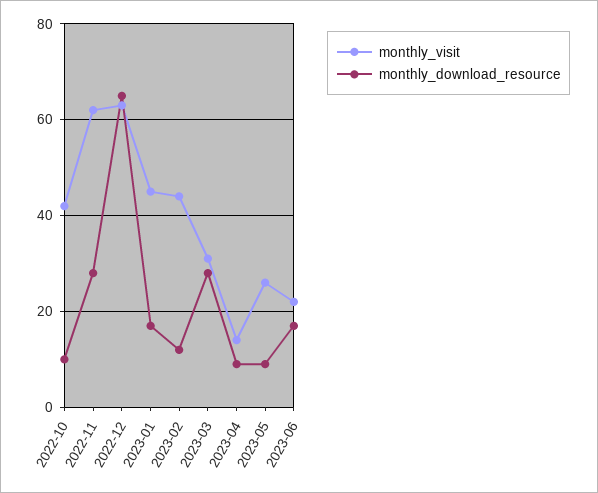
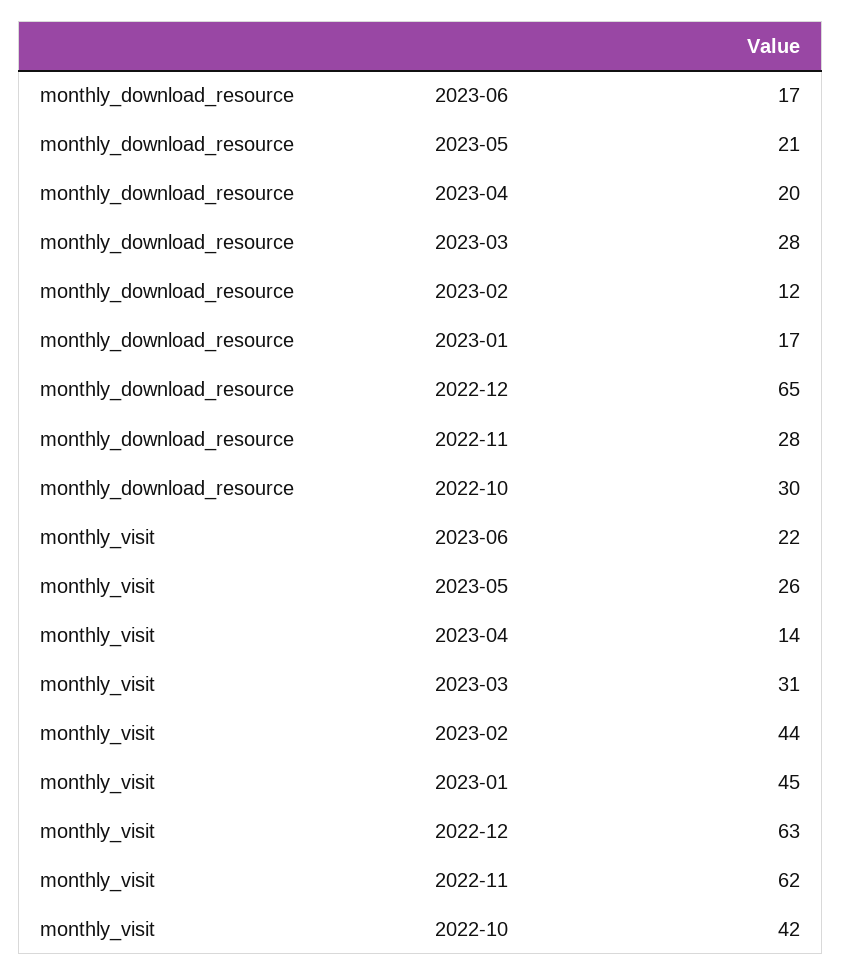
monthly_download_resource, 2022-10: 10 -> 30
monthly_download_resource, 2023-04: 10 -> 20
monthly_download_resource, 2023-05: 10 -> 21

